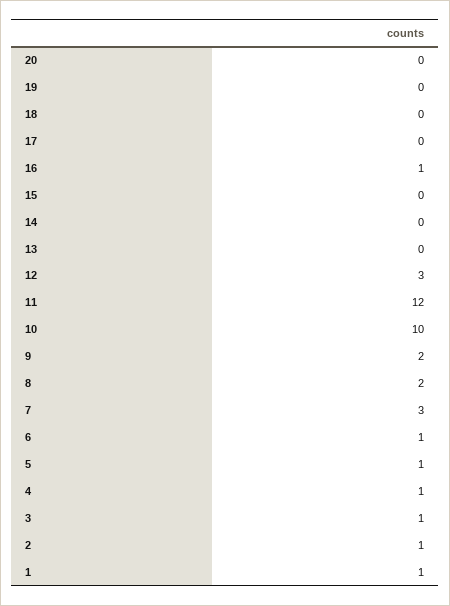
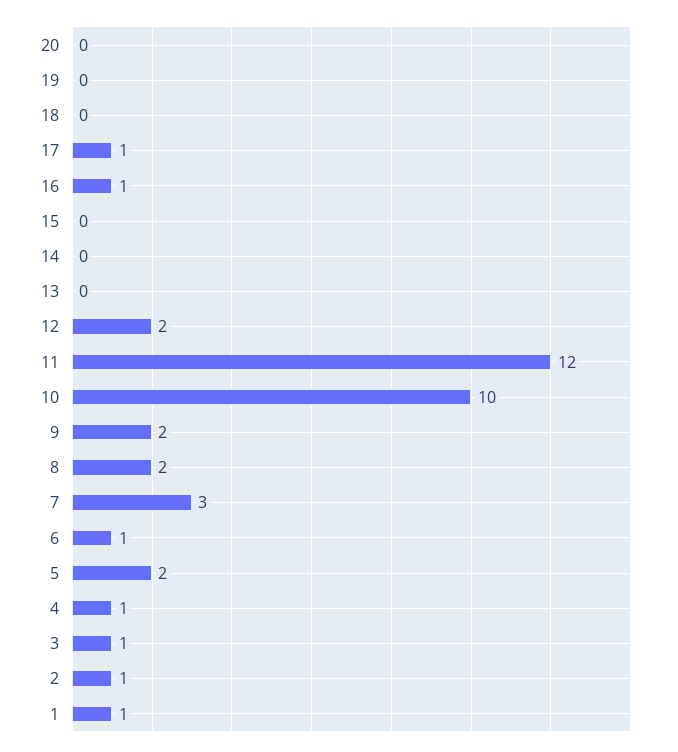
17: 0 -> 1
12: 3 -> 2
5: 1 -> 2

